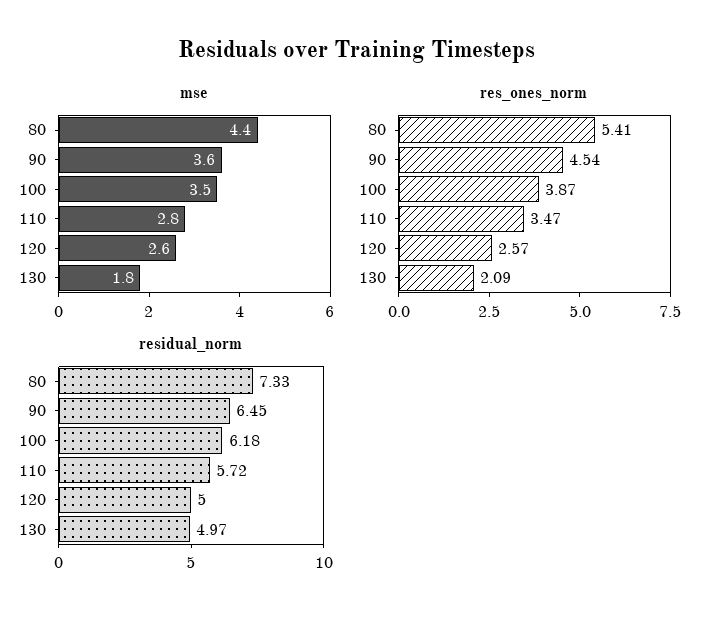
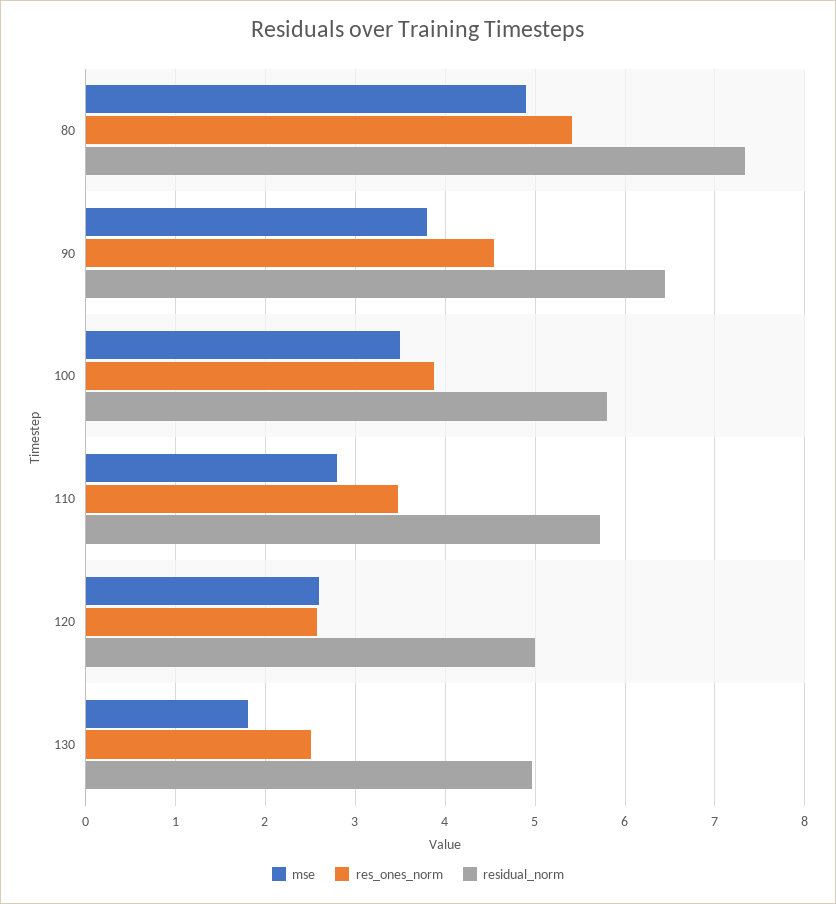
mse, 80: 4.4 -> 4.9
mse, 90: 3.6 -> 3.8
res_ones_norm, 130: 2.09 -> 2.5
residual_norm, 100: 6.18 -> 5.8

